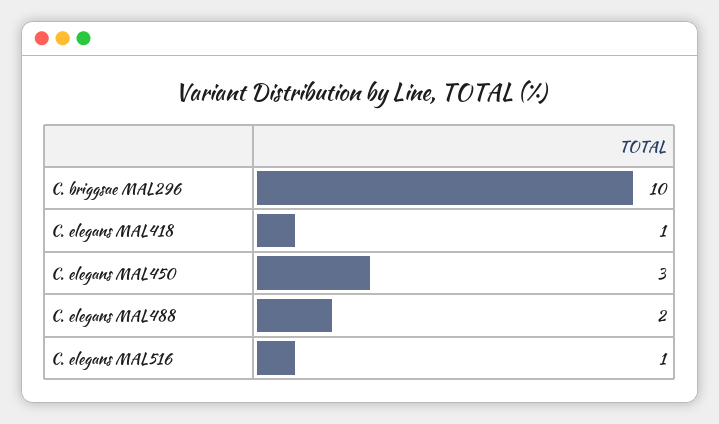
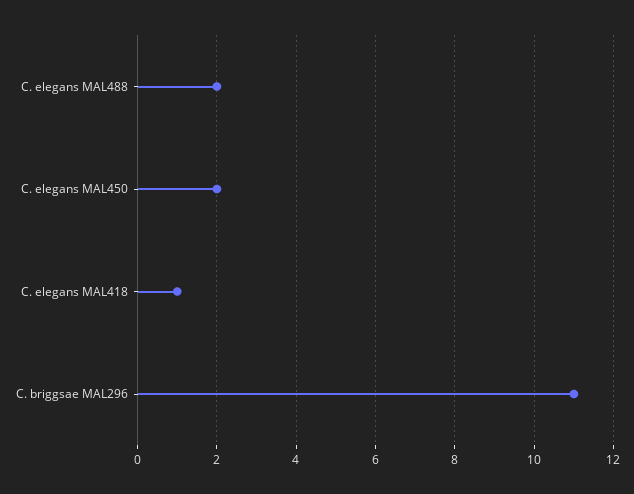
C. briggsae MAL296: 10 -> 11
C. elegans MAL450: 3 -> 2
C. elegans MAL516: 1 -> none

